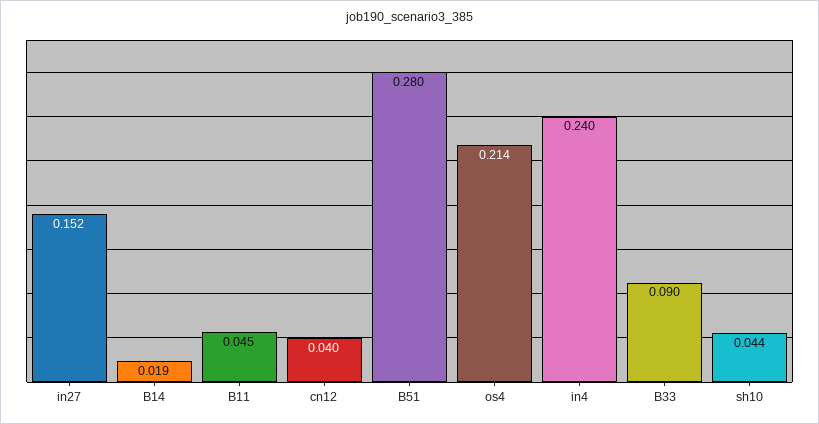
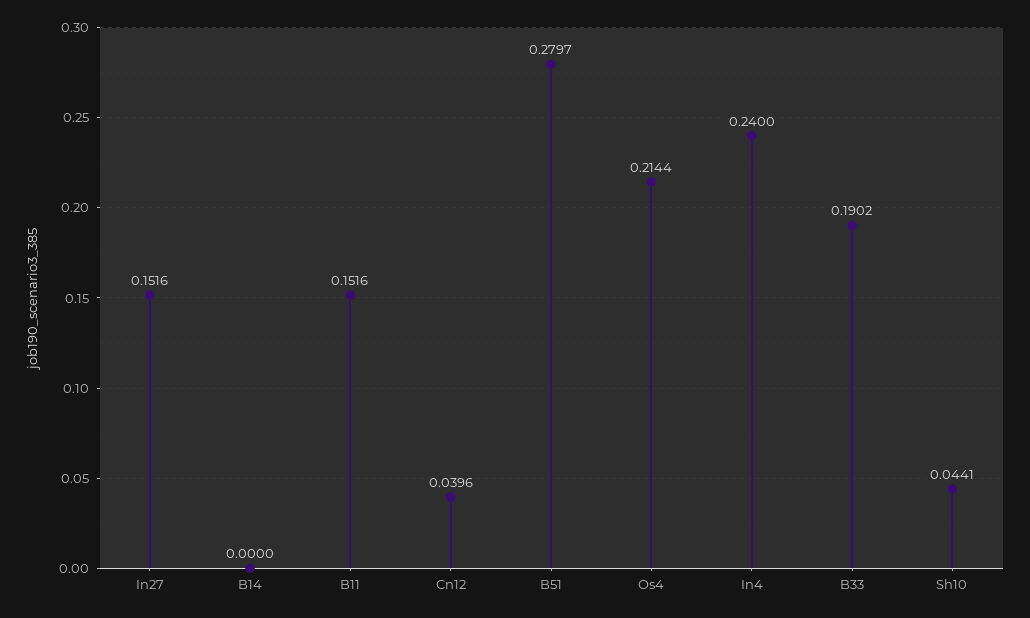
B14: 0.019 -> 0
B11: 0.045 -> 0.1516
B33: 0.09 -> 0.1902

